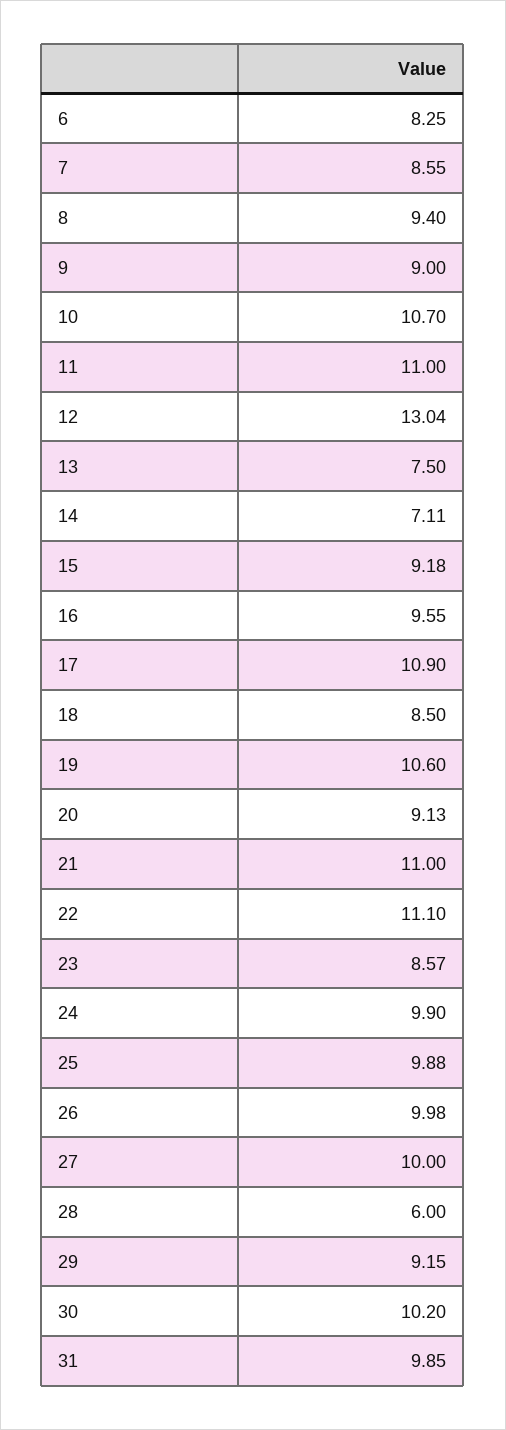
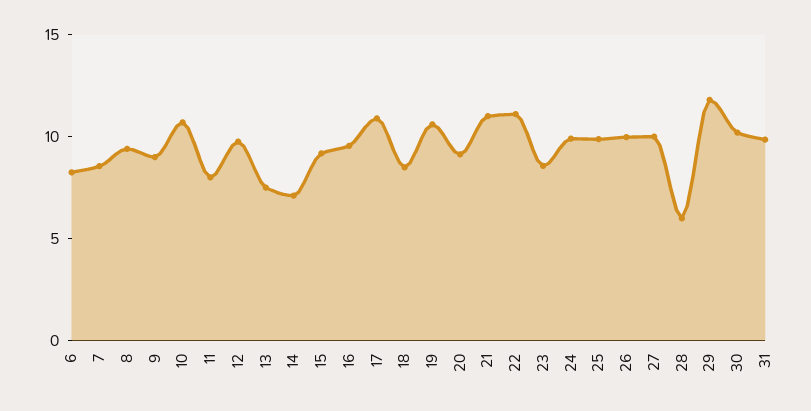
11: 11 -> 8
12: 13.04 -> 10
29: 9.15 -> 12

